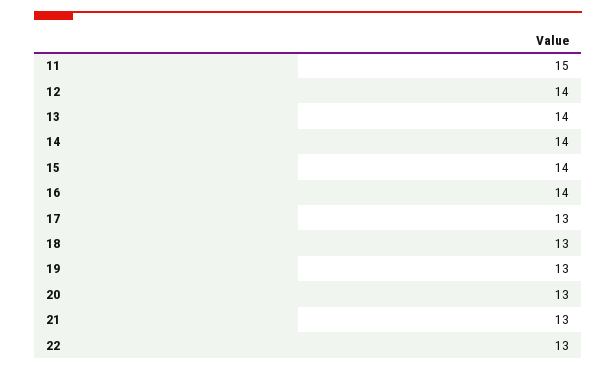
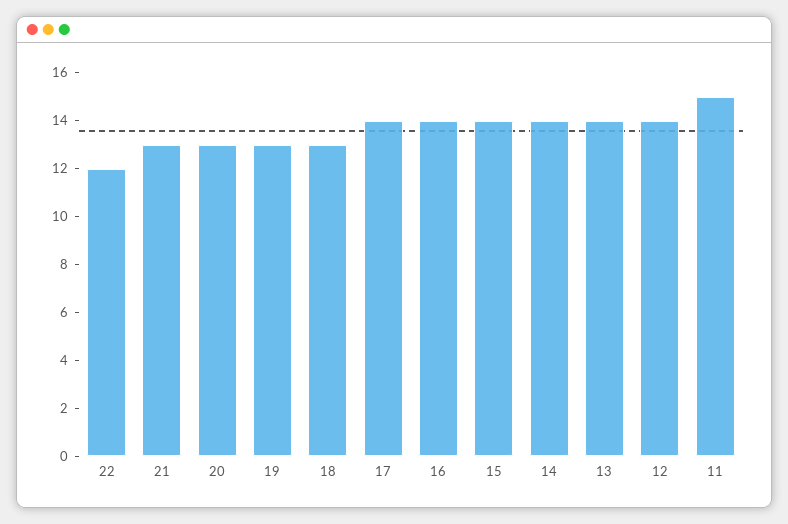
17: 13 -> 14
22: 13 -> 12

